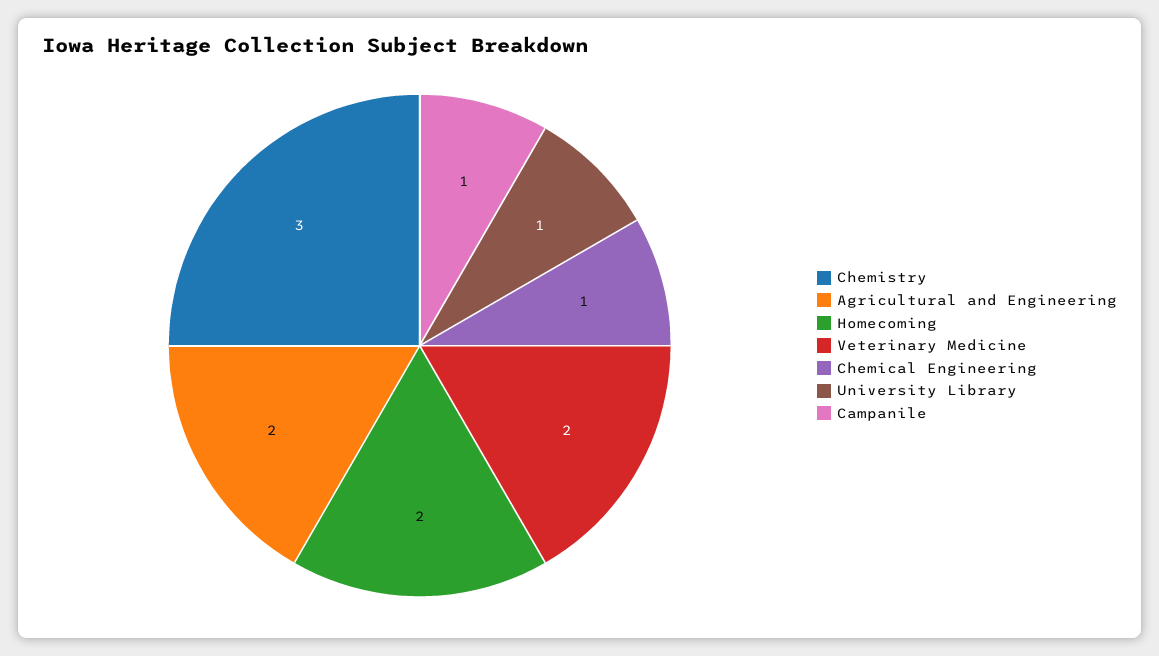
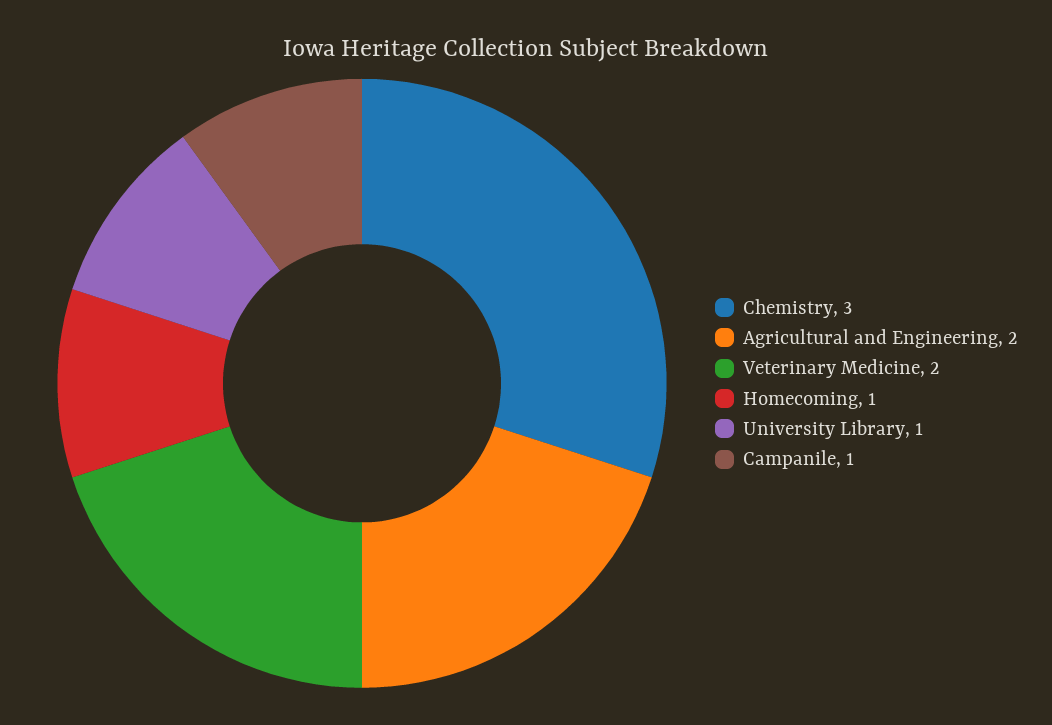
Homecoming: 2 -> 1
Chemical Engineering: 1 -> none

